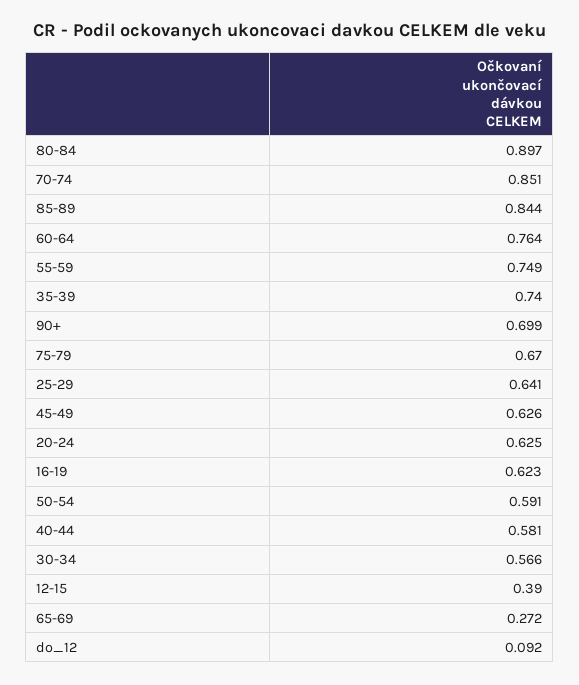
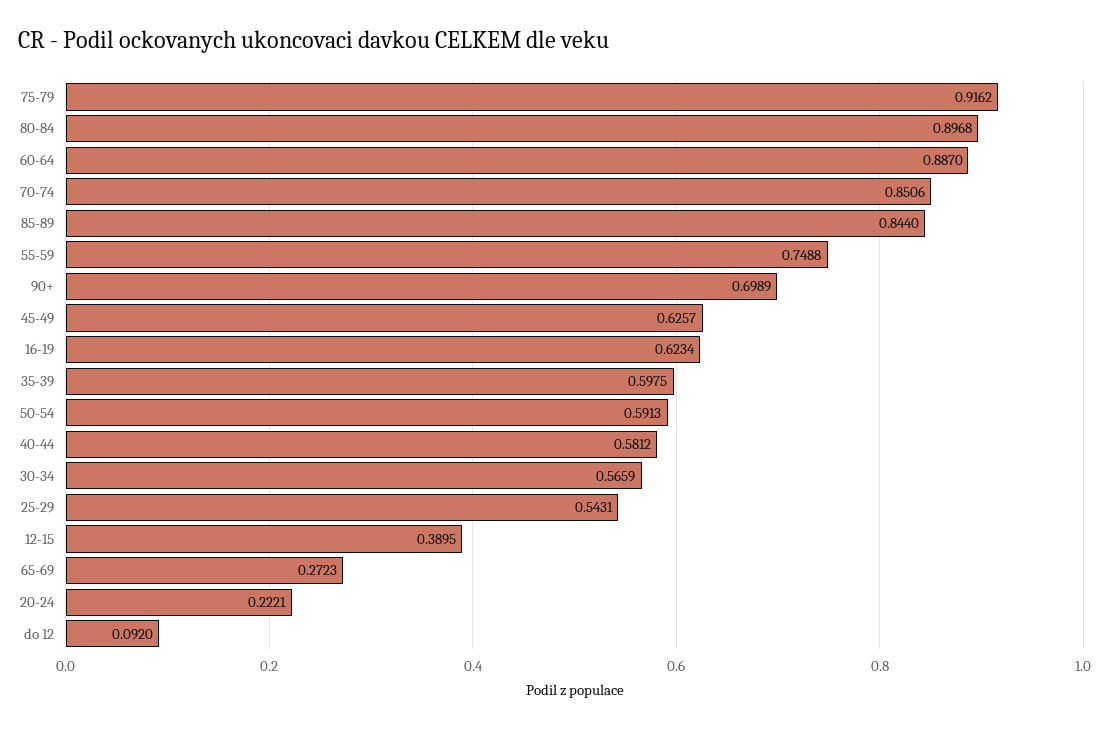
60-64: 0.764 -> 0.887
35-39: 0.74 -> 0.5975
75-79: 0.67 -> 0.9162
25-29: 0.641 -> 0.5431
20-24: 0.625 -> 0.2221

